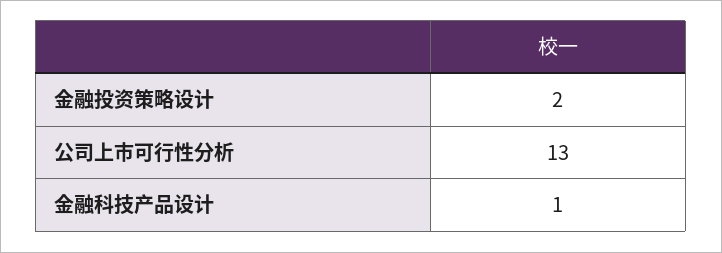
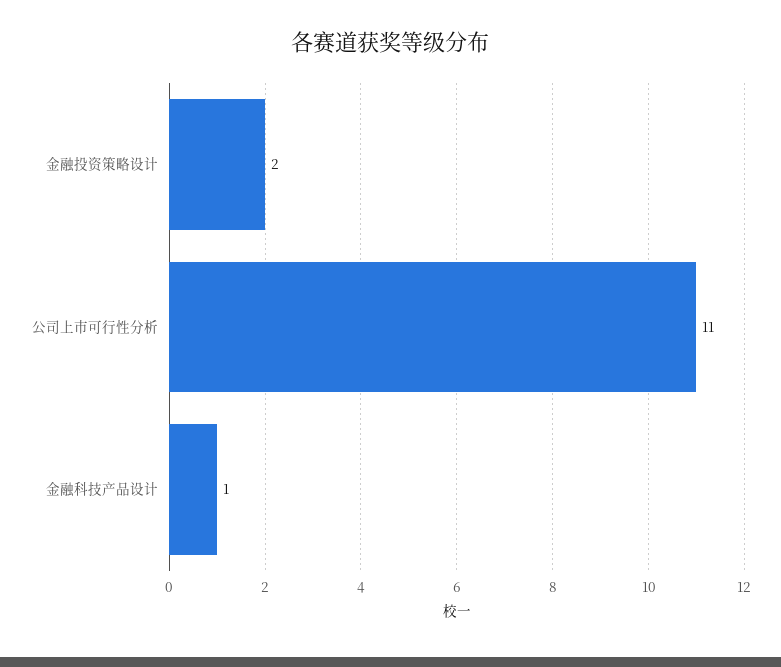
公司上市可行性分析: 13 -> 11

